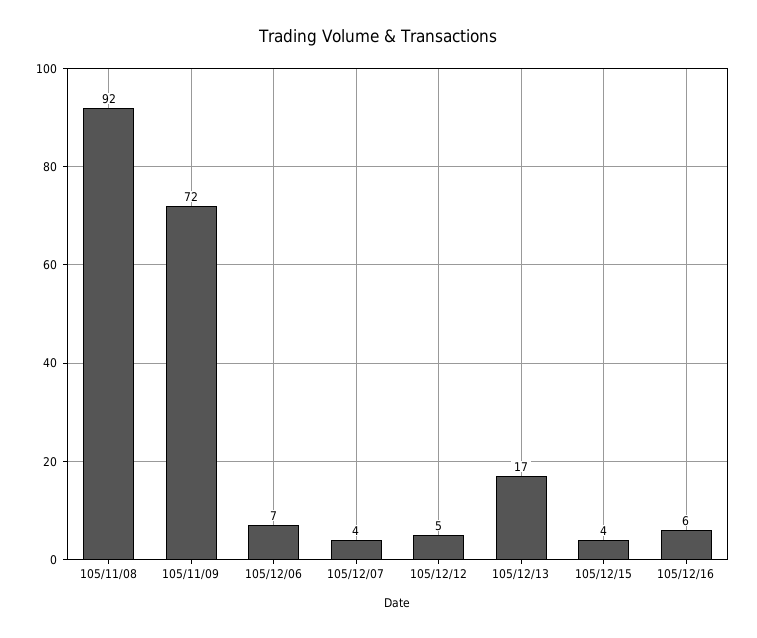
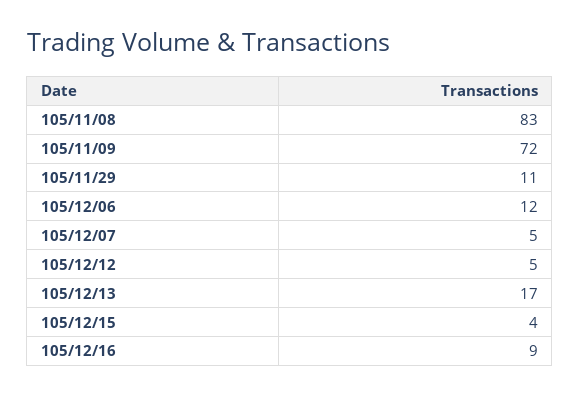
105/11/08: 92 -> 83
105/12/06: 7 -> 12
105/12/07: 4 -> 5
105/12/16: 6 -> 9
105/11/29: none -> 11

